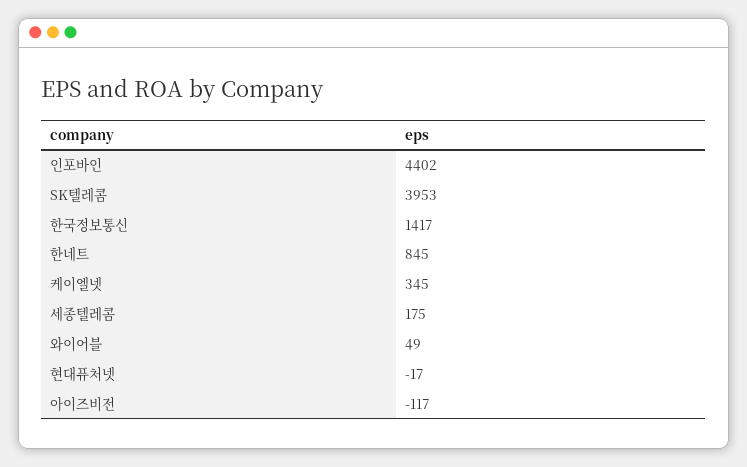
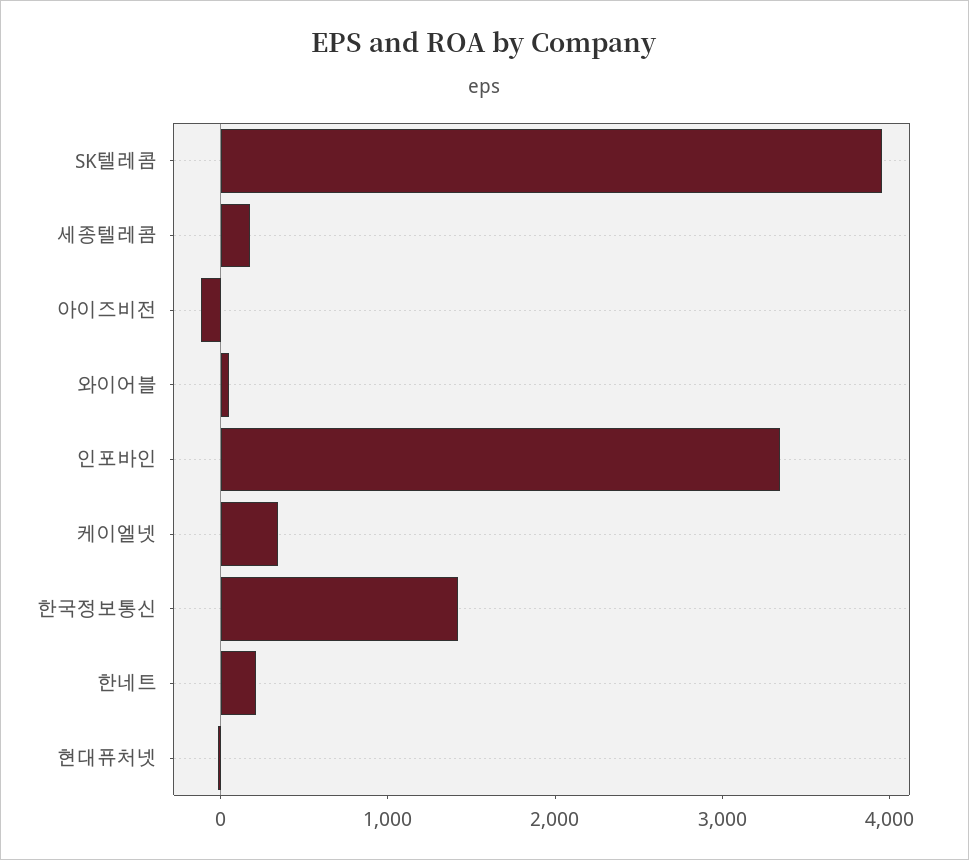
인포바인: 4402 -> 3400
한네트: 845 -> 200

